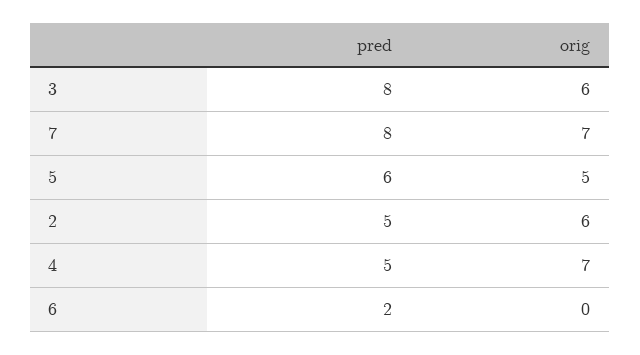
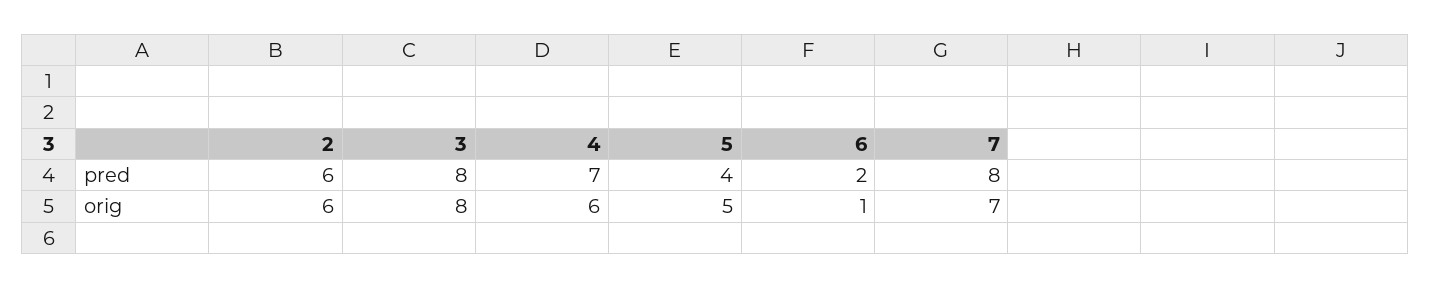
orig, 3: 6 -> 8
pred, 5: 6 -> 4
pred, 2: 5 -> 6
pred, 4: 5 -> 7
orig, 4: 7 -> 6
orig, 6: 0 -> 1

